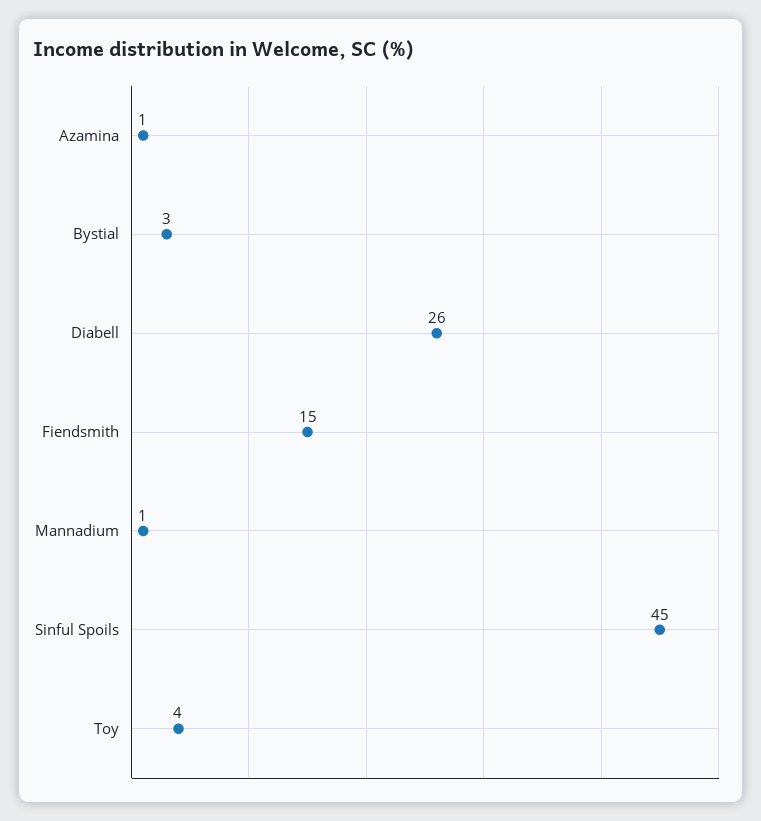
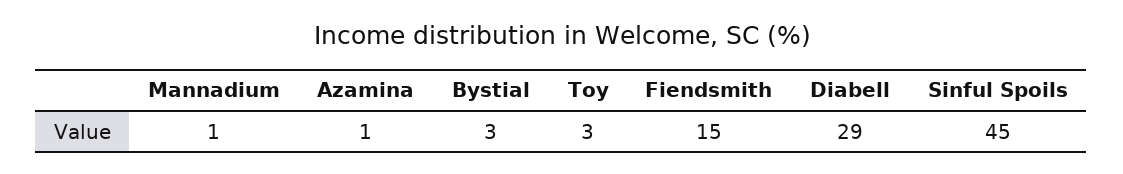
Diabell: 26 -> 29
Toy: 4 -> 3

